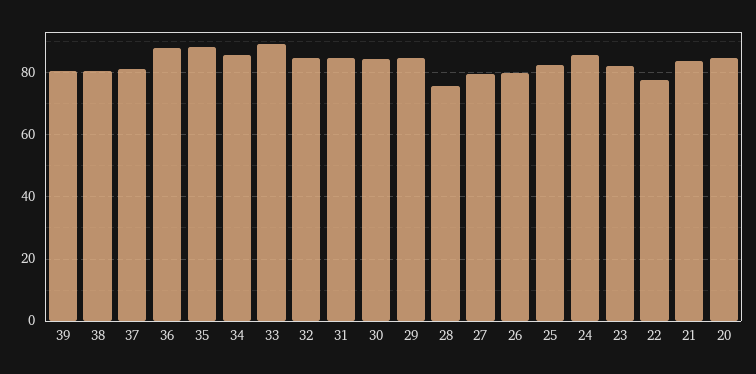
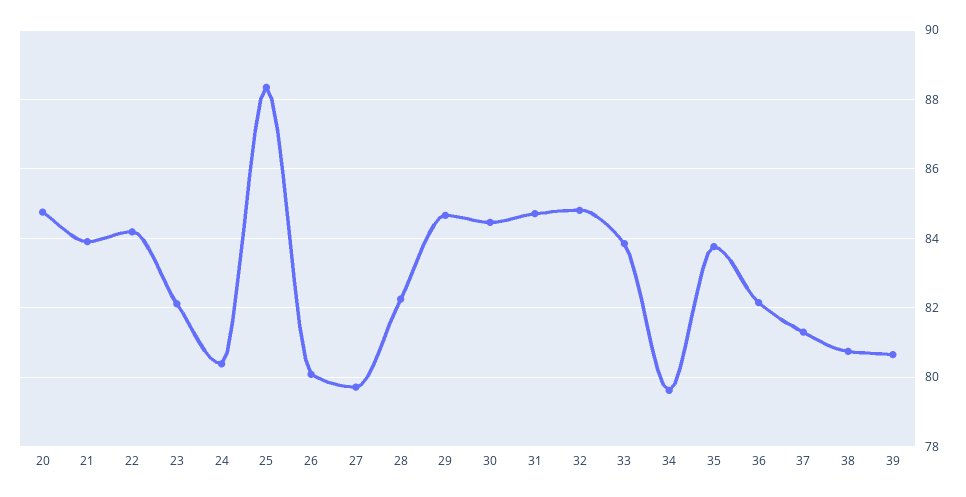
36: 88 -> 82.2
35: 88 -> 83.8
34: 86 -> 79.6
33: 90 -> 83.8
28: 76 -> 82.2
25: 82 -> 88.4
24: 86 -> 80.4
22: 78 -> 84.2

